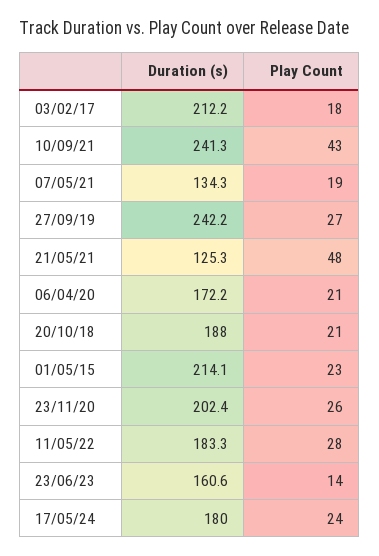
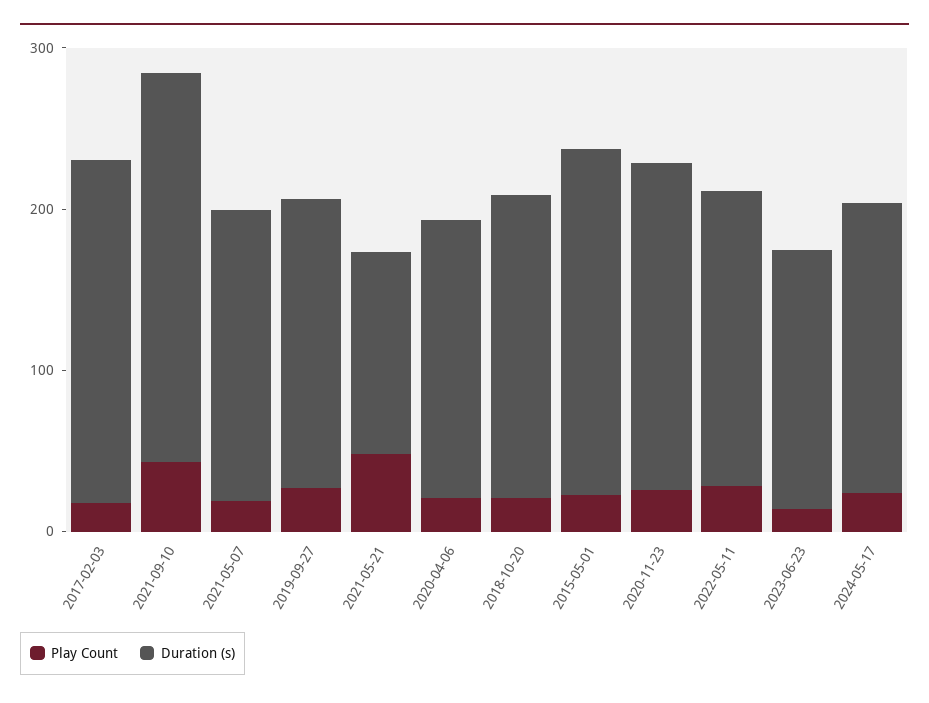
Duration (s), 07/05/21: 134.3 -> 180
Duration (s), 27/09/19: 242.2 -> 180

